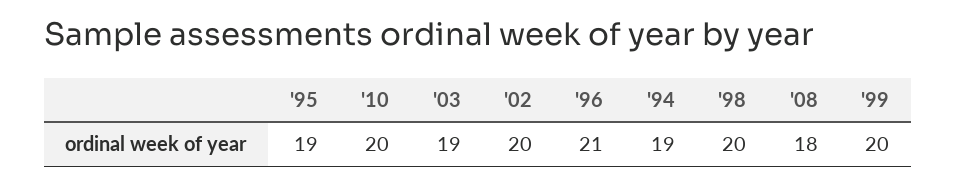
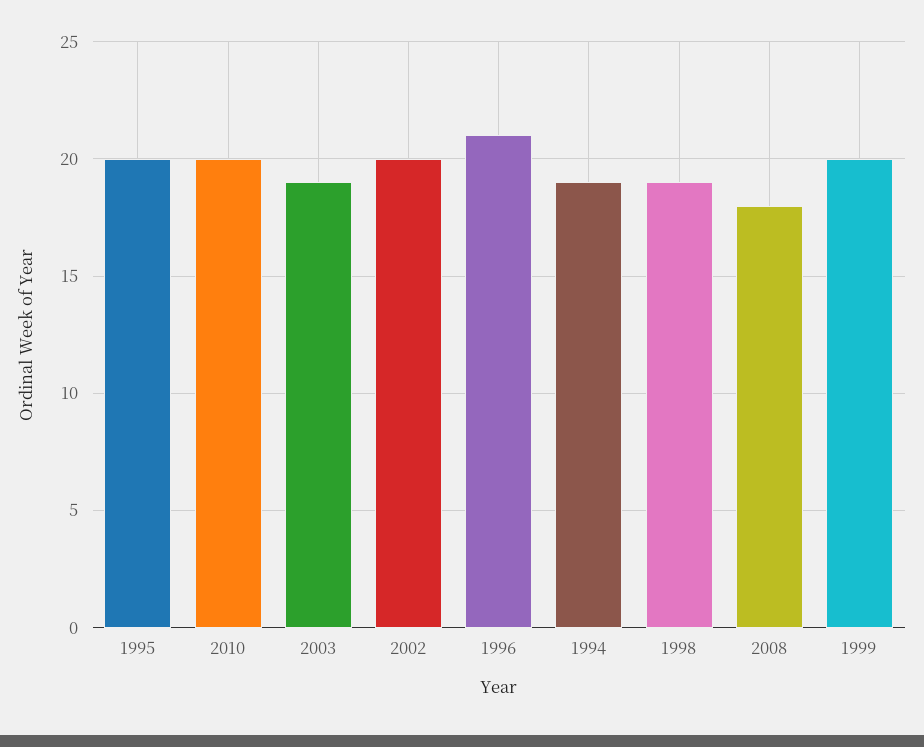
'95: 19 -> 20
'98: 20 -> 19

